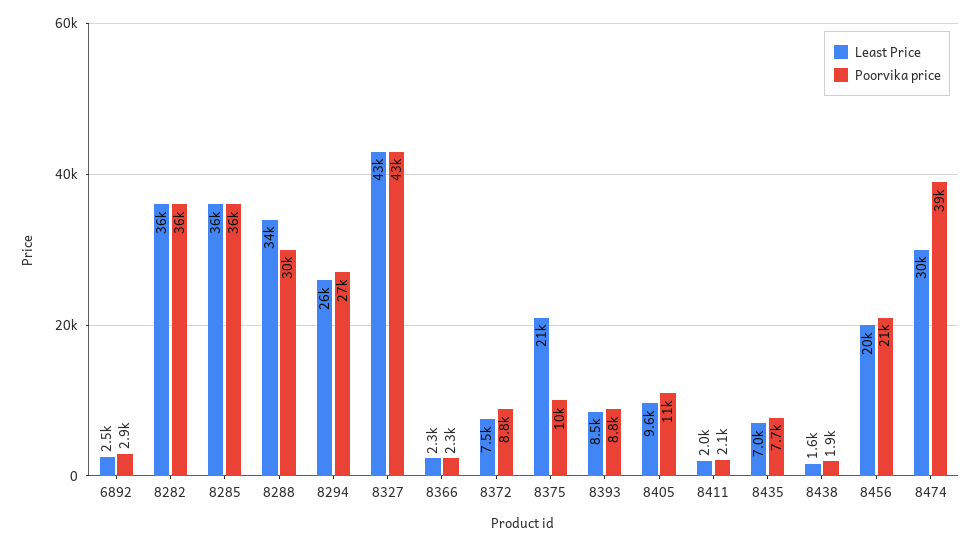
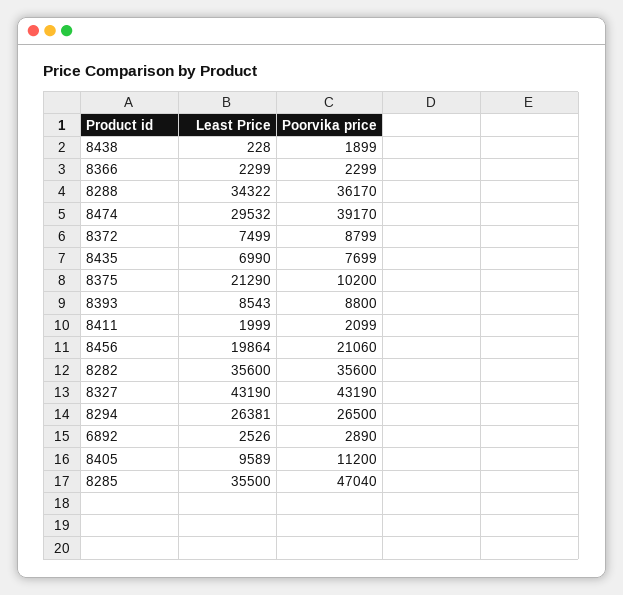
Poorvika price, 8285: 36000 -> 47040
Poorvika price, 8288: 30000 -> 36170
Least Price, 8438: 1600 -> 228

